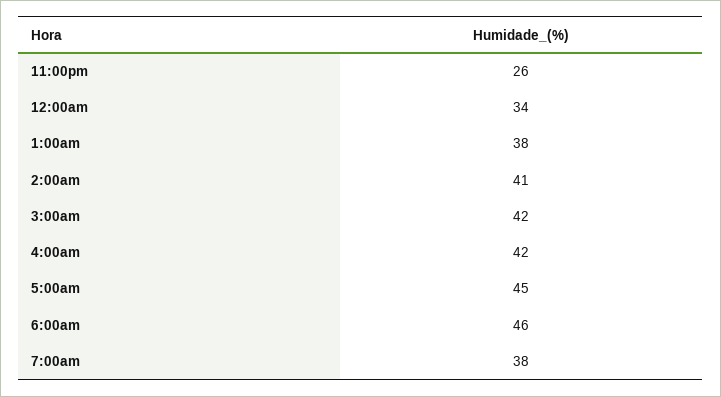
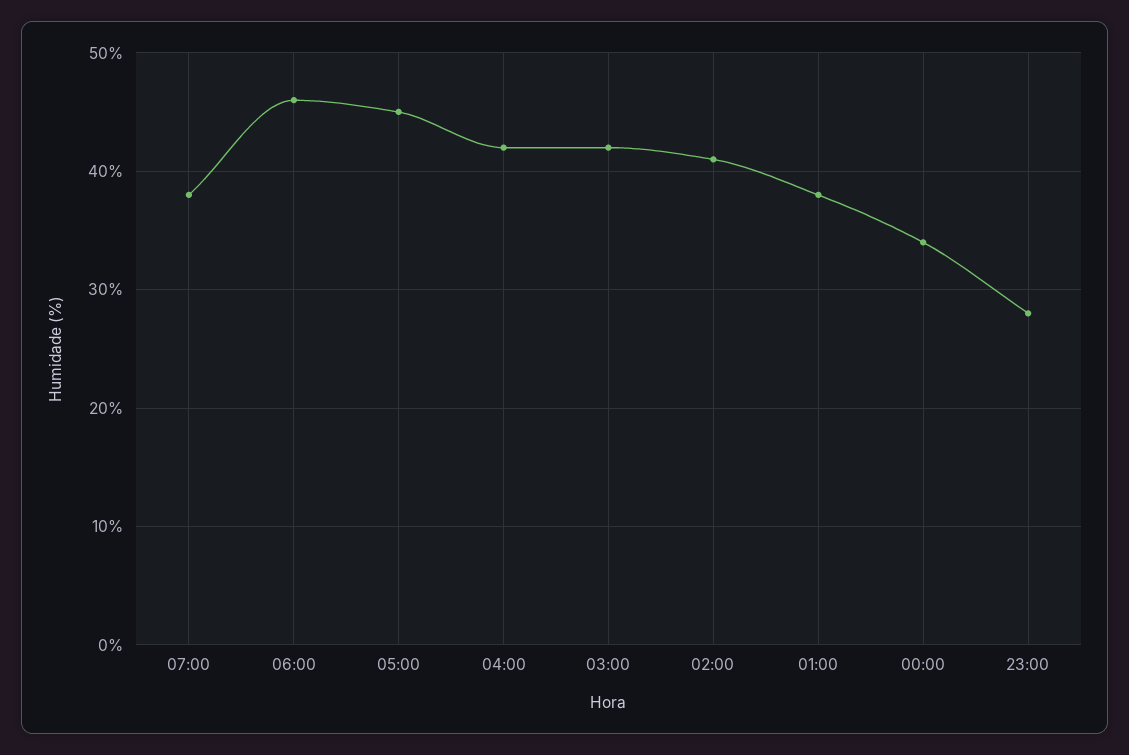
11:00pm: 26 -> 28

